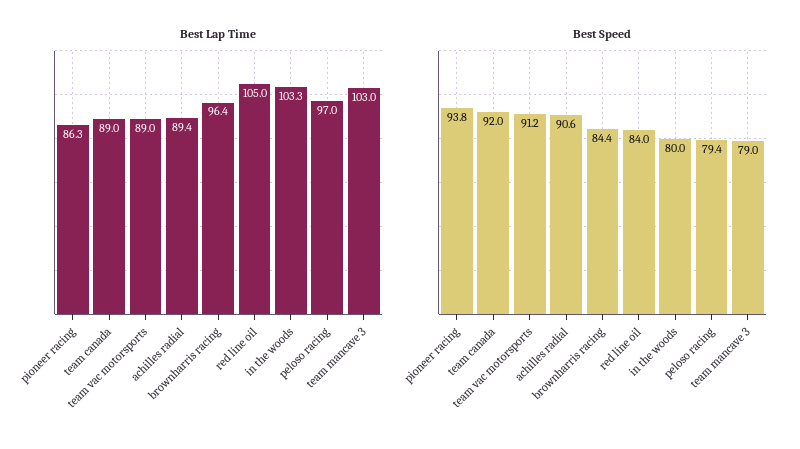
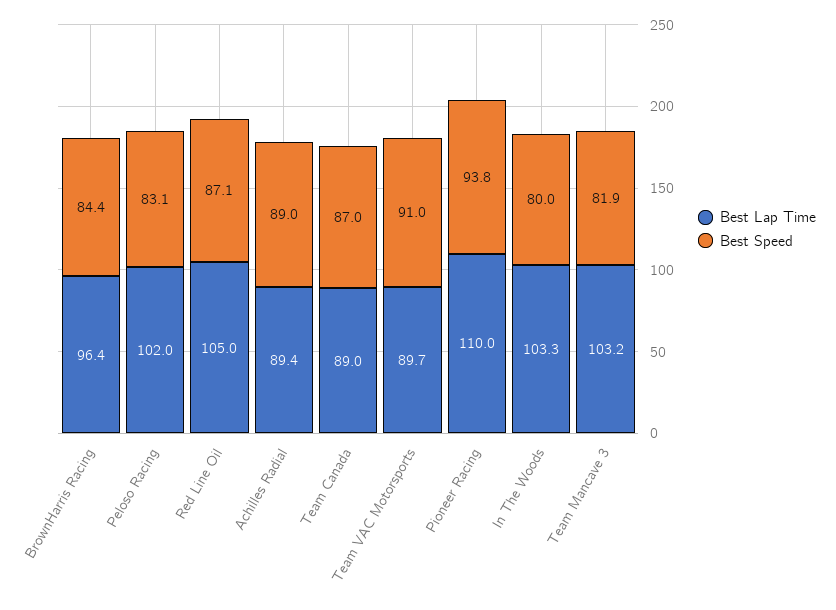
Best Lap Time, pioneer racing: 86.3 -> 110
Best Lap Time, team vac motorsports: 89 -> 89.7
Best Lap Time, peloso racing: 97 -> 102
Best Lap Time, team mancave 3: 103 -> 103.2
Best Speed, team canada: 92 -> 87
Best Speed, team vac motorsports: 91.2 -> 91
Best Speed, achilles radial: 90.6 -> 89
Best Speed, red line oil: 84 -> 87.1
Best Speed, peloso racing: 79.4 -> 83.1
Best Speed, team mancave 3: 79 -> 81.9

